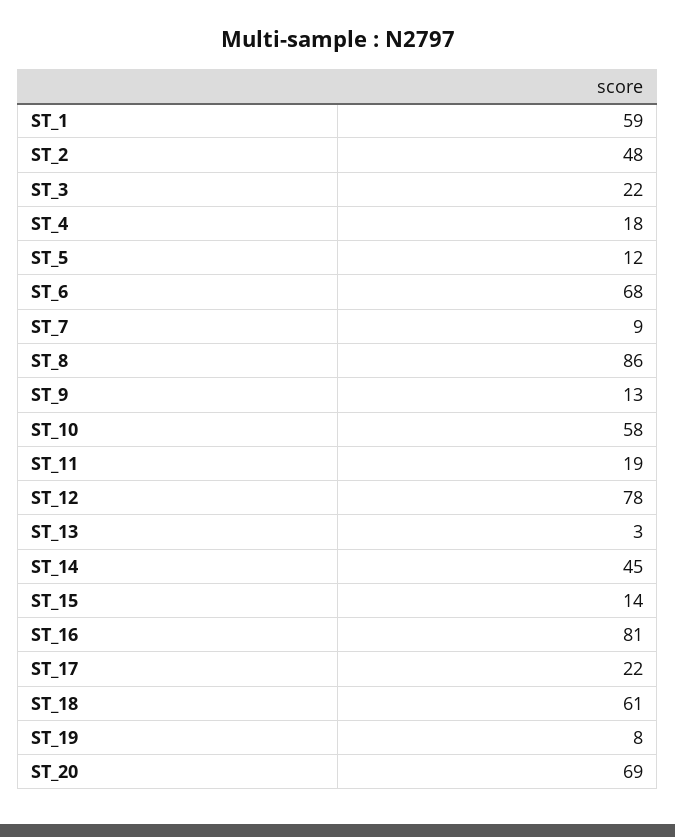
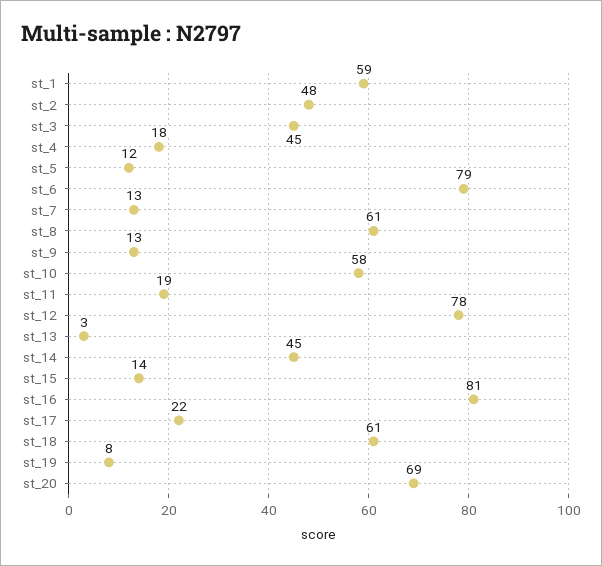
ST_3: 22 -> 45
ST_6: 68 -> 79
ST_7: 9 -> 13
ST_8: 86 -> 61

